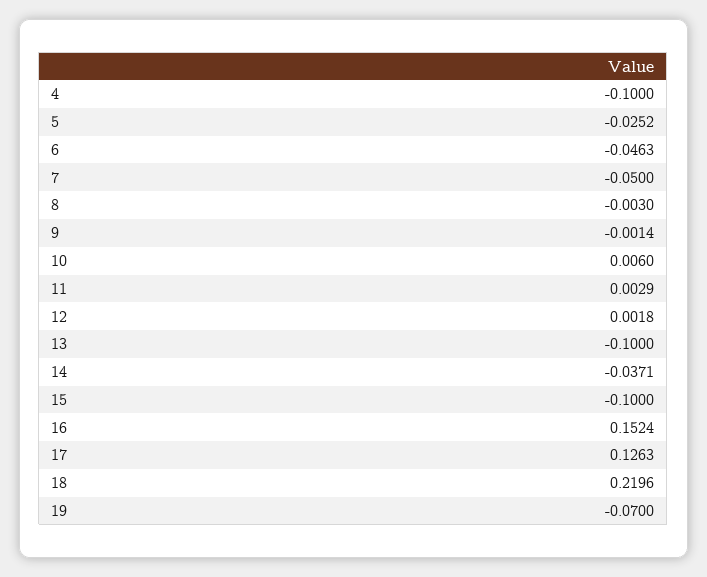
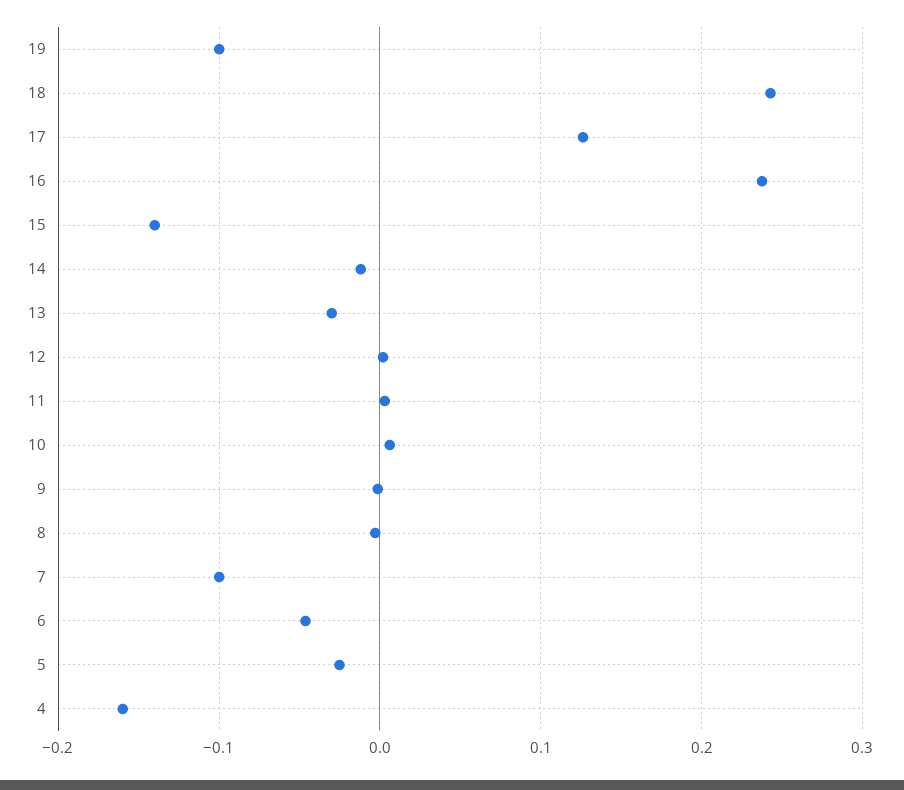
4: -0.1 -> -0.16
7: -0.05 -> -0.1
13: -0.1 -> -0.03
14: -0.0371 -> -0.01
15: -0.1 -> -0.14
16: 0.1524 -> 0.24
18: 0.2196 -> 0.24
19: -0.07 -> -0.1

